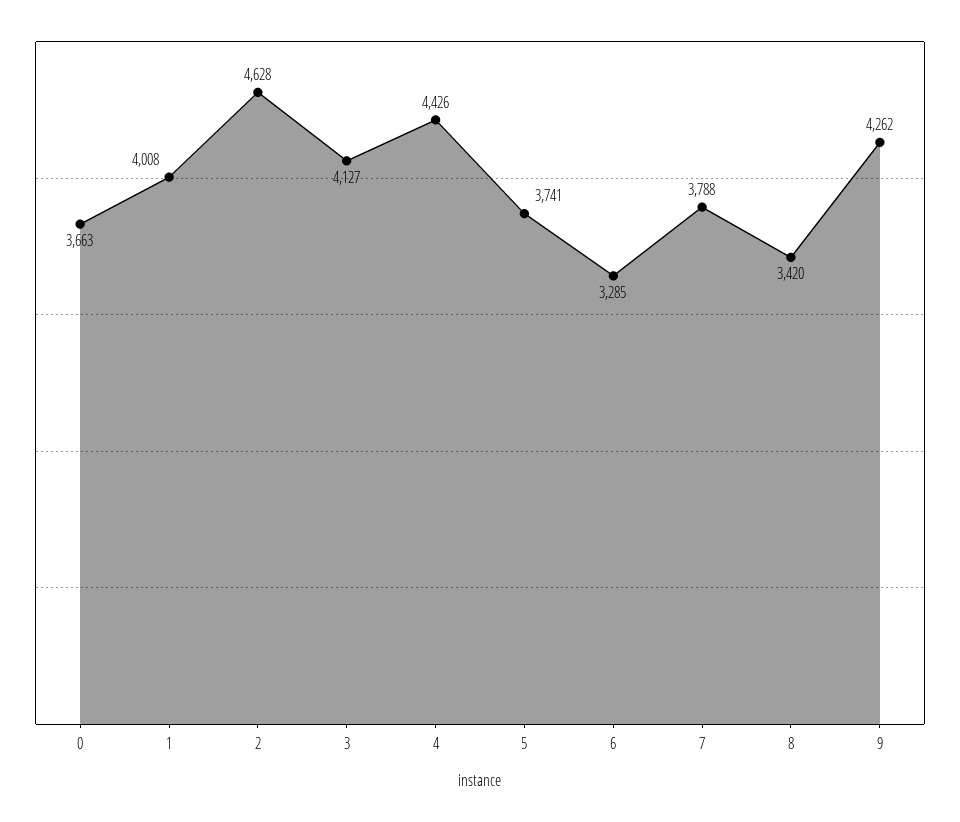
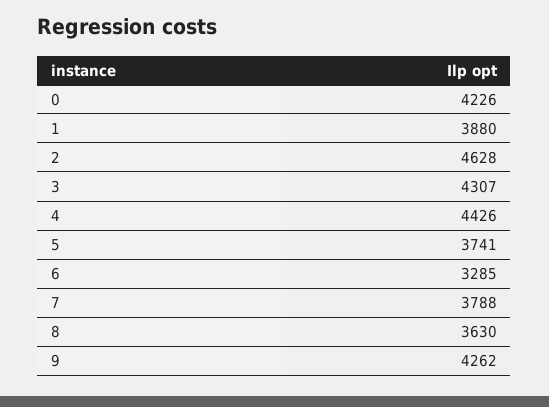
0: 3663 -> 4226
1: 4008 -> 3880
3: 4127 -> 4307
8: 3420 -> 3630

